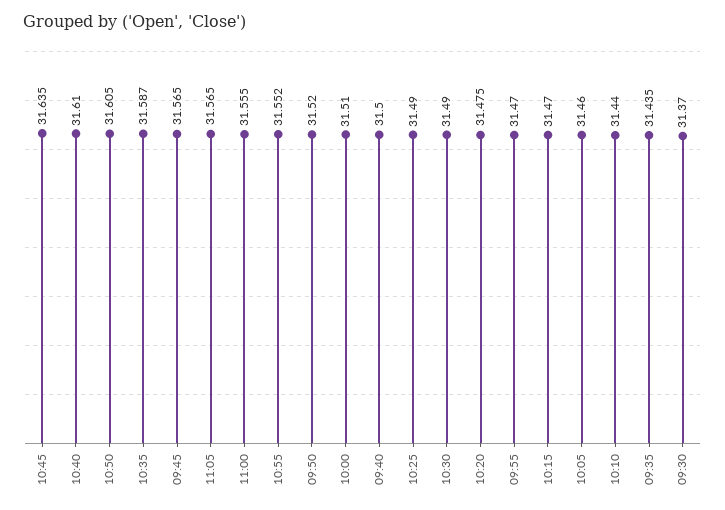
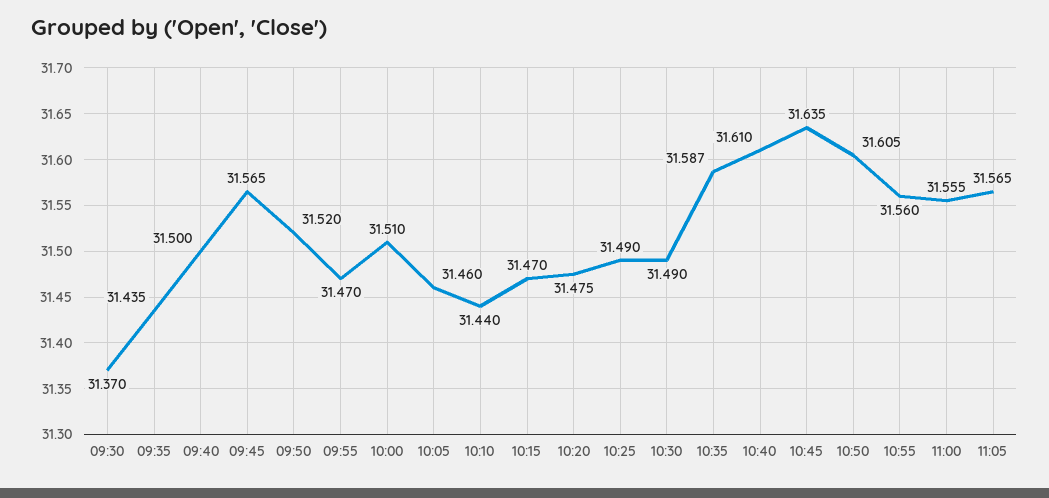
10:55: 31.552 -> 31.56

